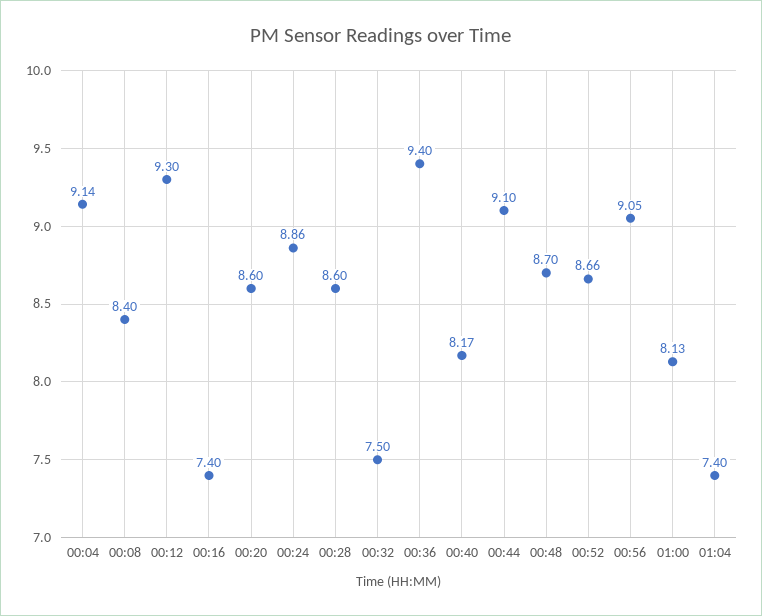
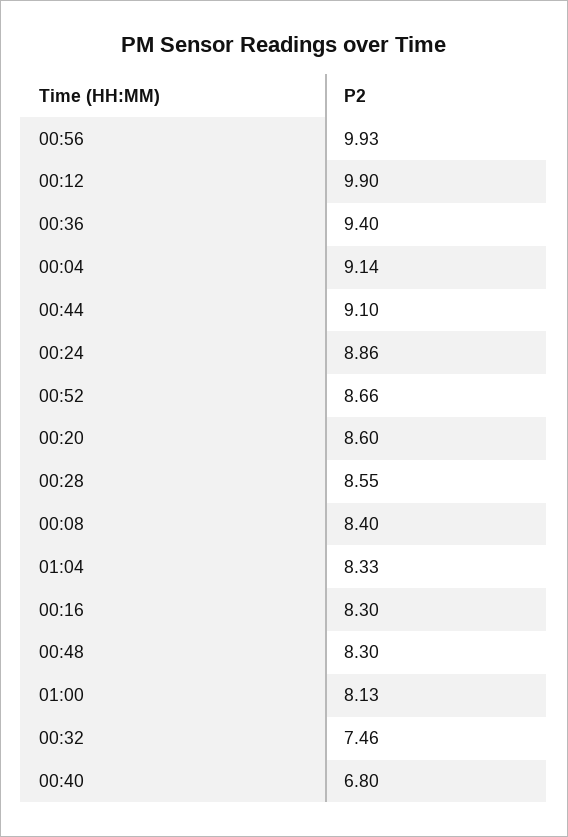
00:12: 9.3 -> 9.9
00:16: 7.4 -> 8.3
00:28: 8.6 -> 8.55
00:32: 7.5 -> 7.46
00:40: 8.17 -> 6.8
00:48: 8.7 -> 8.3
00:56: 9.05 -> 9.93
01:04: 7.4 -> 8.33

